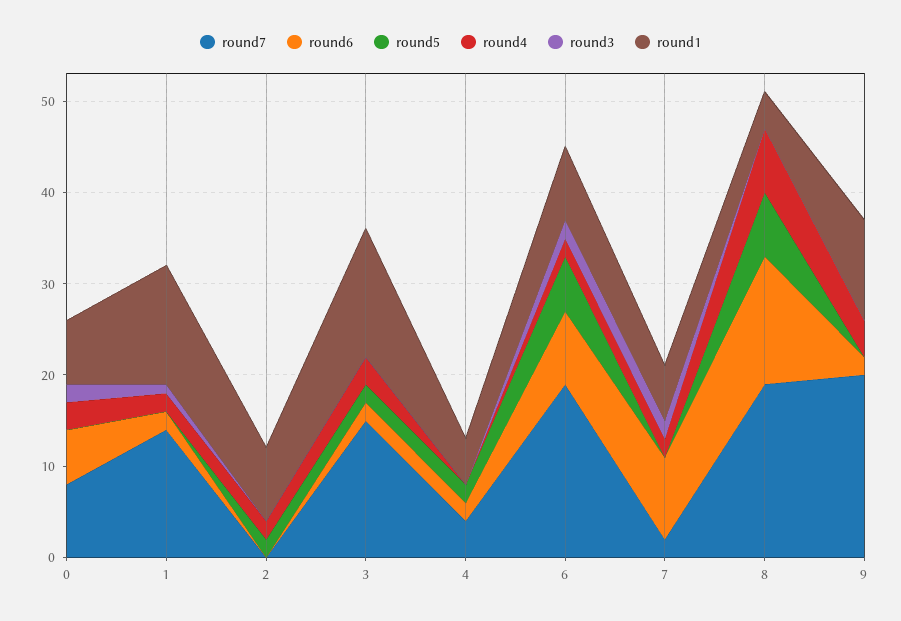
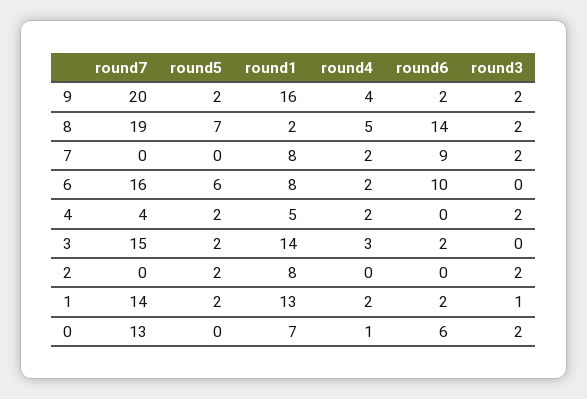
round7, 0: 8 -> 13
round4, 0: 3 -> 1
round5, 1: 0 -> 2
round4, 2: 2 -> 0
round3, 2: 0 -> 2
round6, 4: 2 -> 0
round4, 4: 0 -> 2
round3, 4: 0 -> 2
round7, 6: 19 -> 16
round6, 6: 8 -> 10
round3, 6: 2 -> 0
round7, 7: 2 -> 0
round1, 7: 6 -> 8
round4, 8: 7 -> 5
round3, 8: 0 -> 2
round1, 8: 4 -> 2
round5, 9: 0 -> 2
round3, 9: 0 -> 2
round1, 9: 11 -> 16

